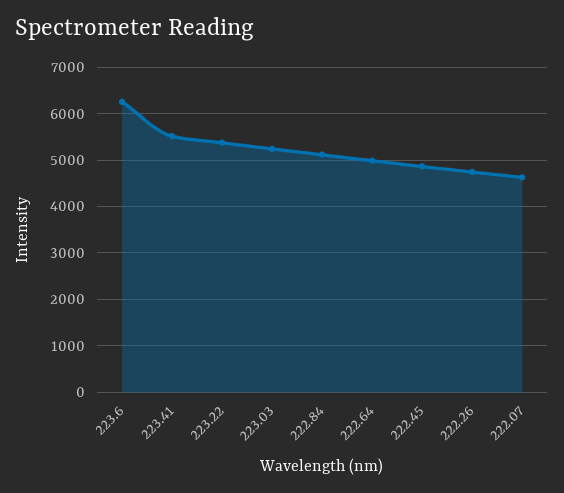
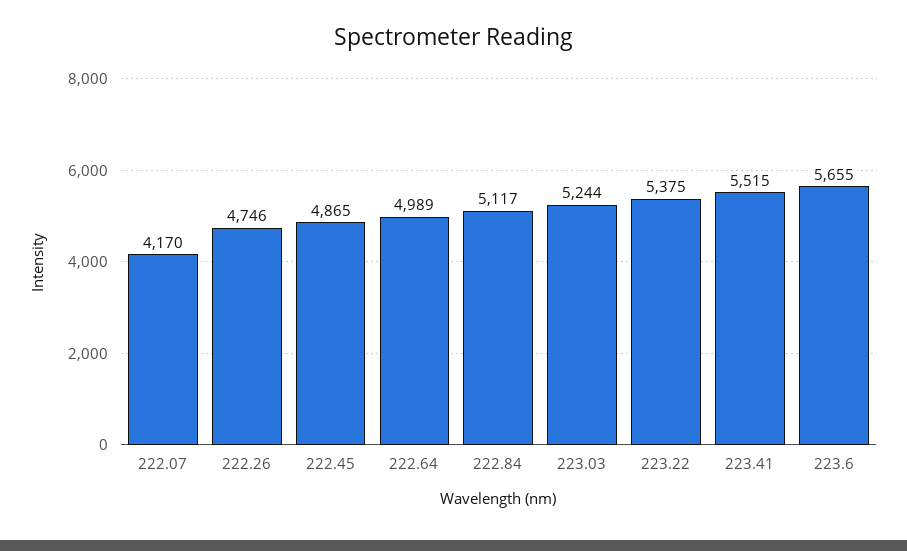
223.6: 6200 -> 5655
222.07: 4600 -> 4170

